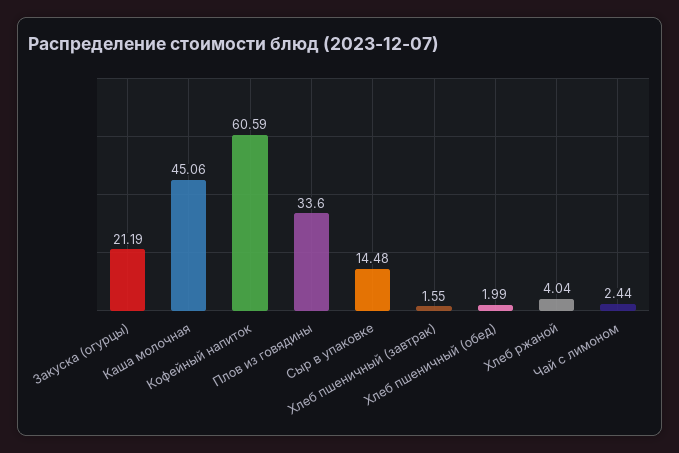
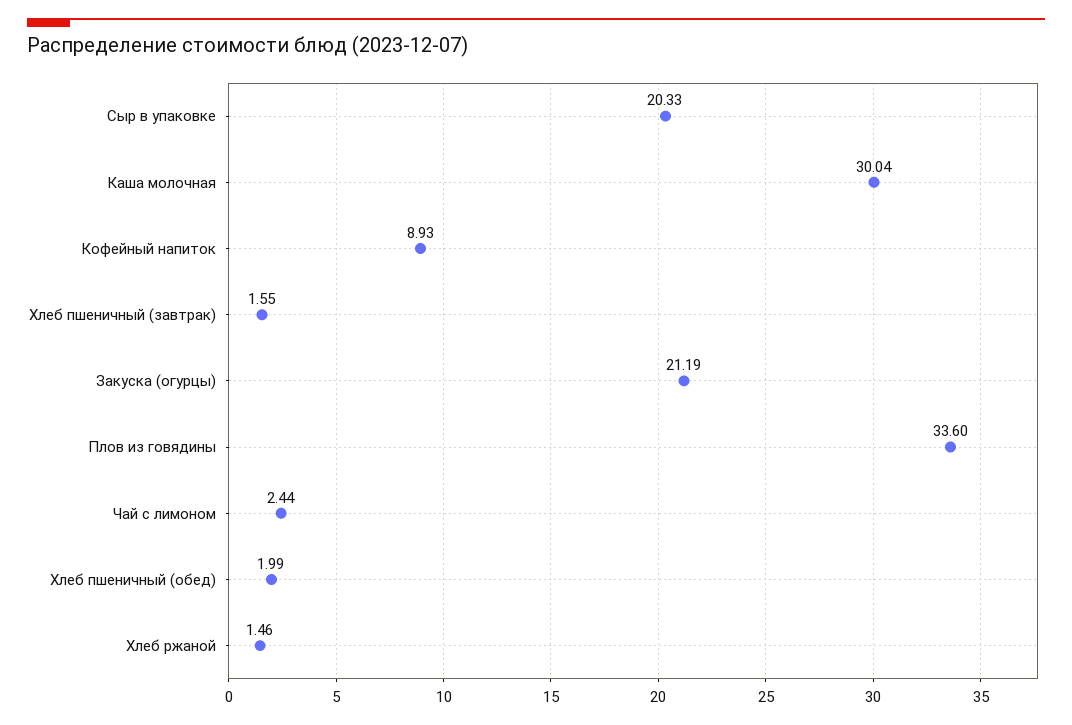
Каша молочная: 45.06 -> 30.04
Кофейный напиток: 60.59 -> 8.93
Сыр в упаковке: 14.48 -> 20.33
Хлеб ржаной: 4.04 -> 1.46

